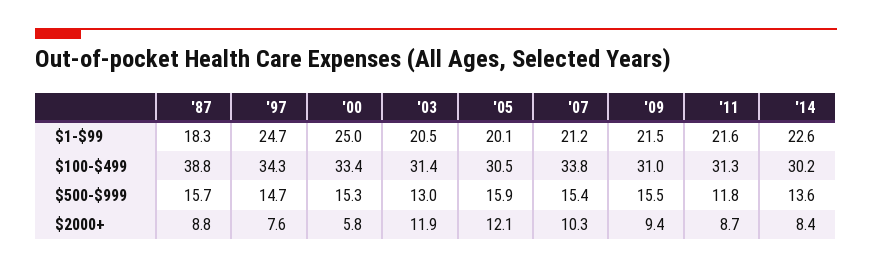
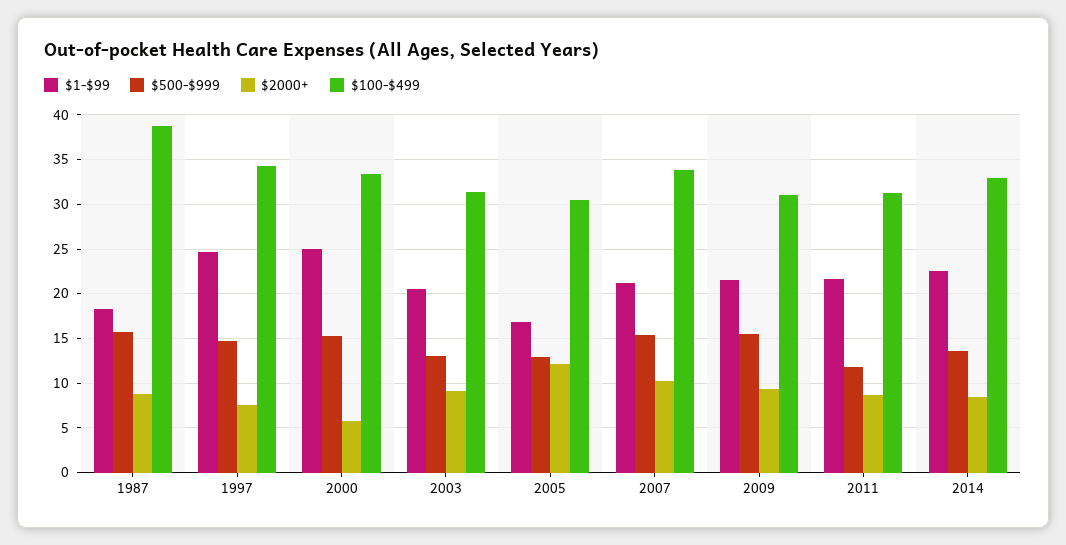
$1-$99, '05: 20.1 -> 17
$100-$499, '14: 30.2 -> 33
$500-$999, '05: 15.9 -> 13
$2000+, '03: 11.9 -> 9

